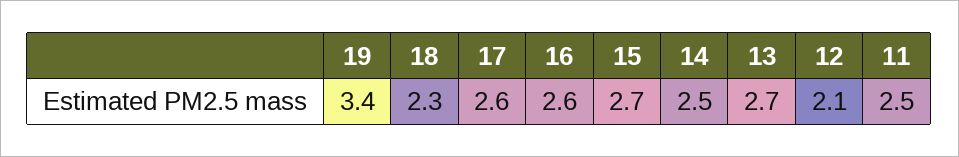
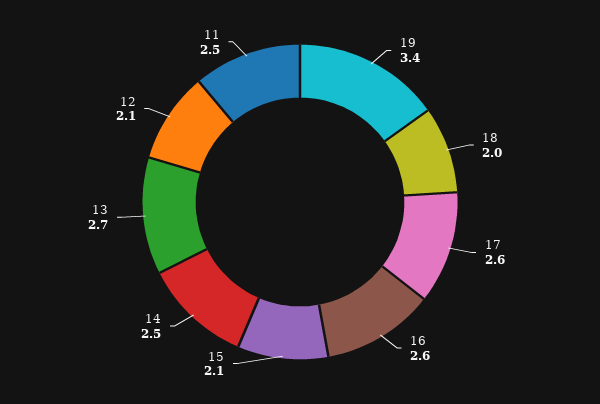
18: 2.3 -> 2
15: 2.7 -> 2.1

